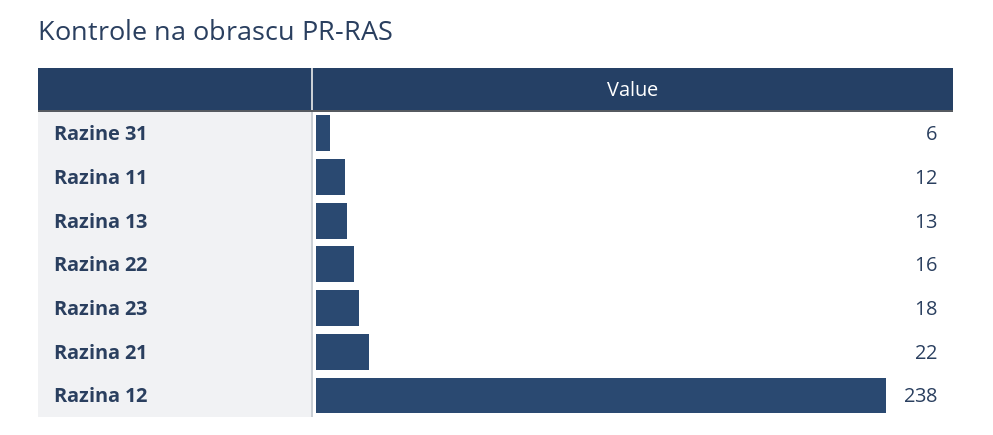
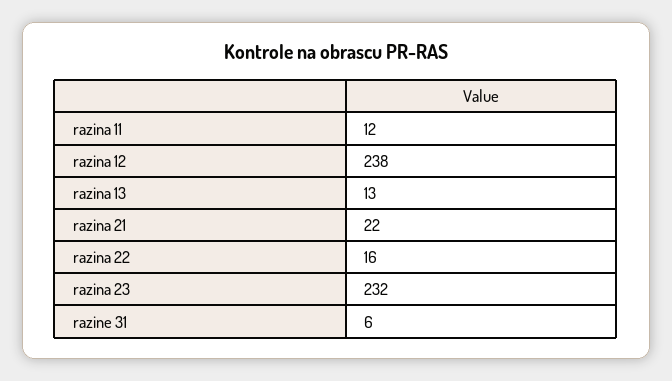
Razina 23: 18 -> 232

